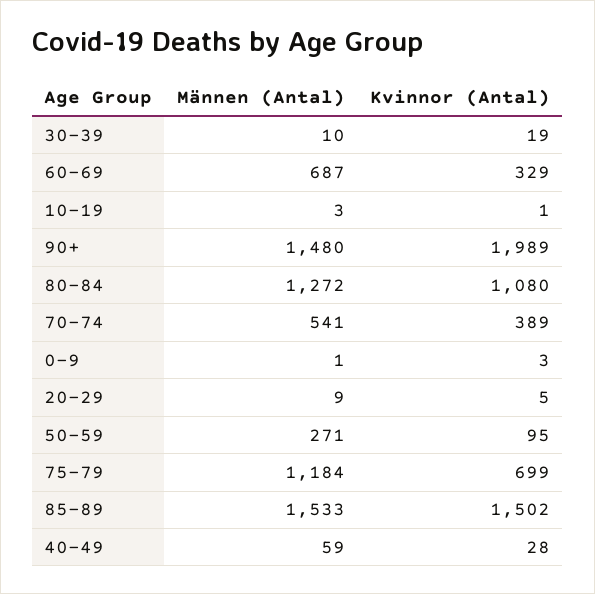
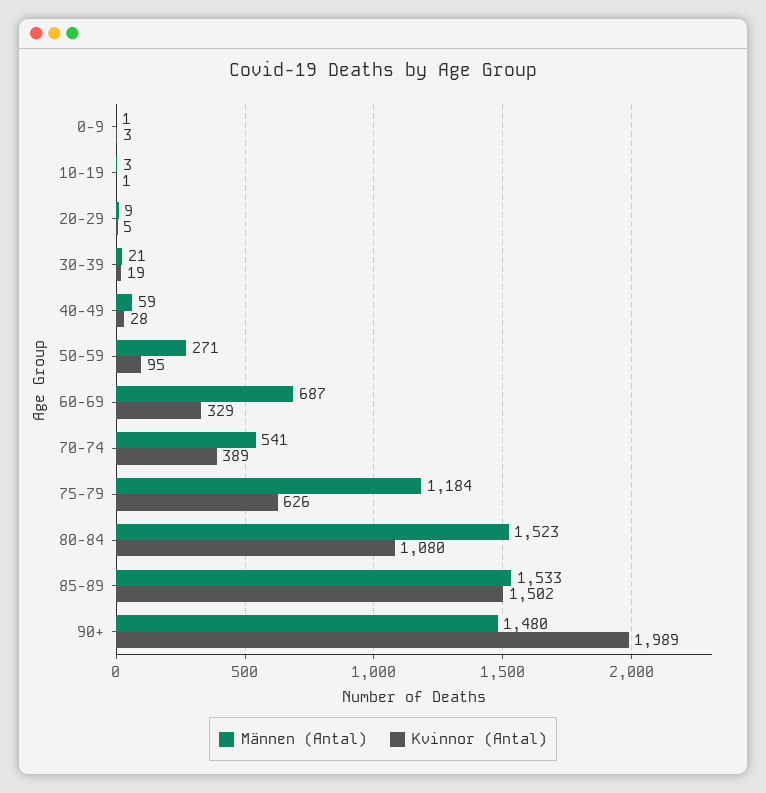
Männen (Antal), 30-39: 10 -> 21
Männen (Antal), 80-84: 1272 -> 1523
Kvinnor (Antal), 75-79: 699 -> 626

